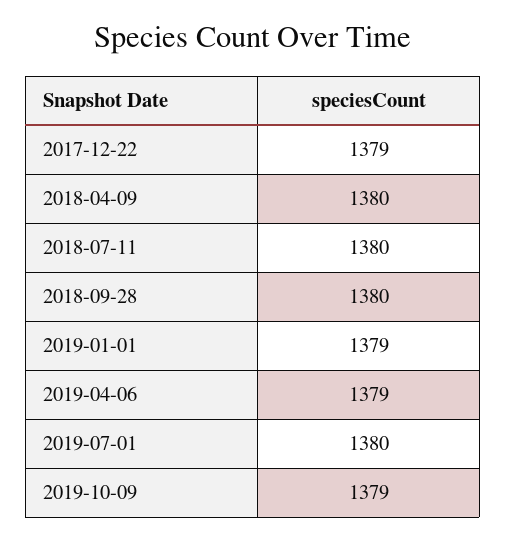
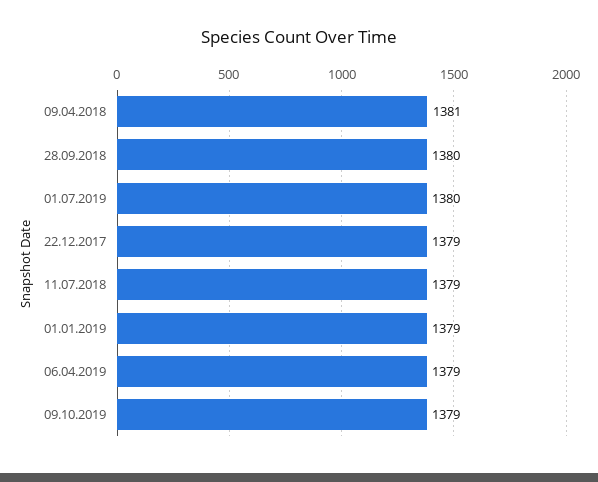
2018-04-09: 1380 -> 1381
2018-07-11: 1380 -> 1379

